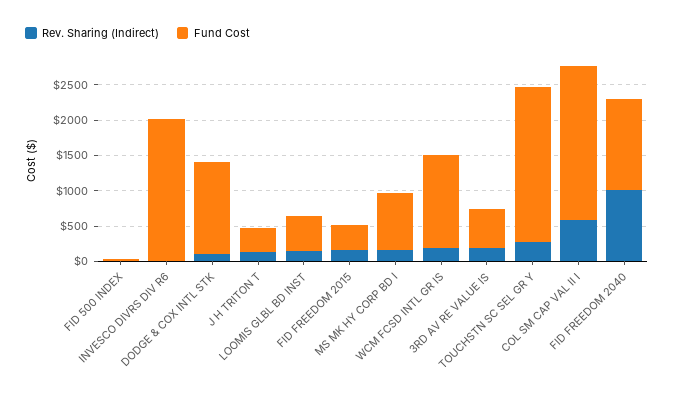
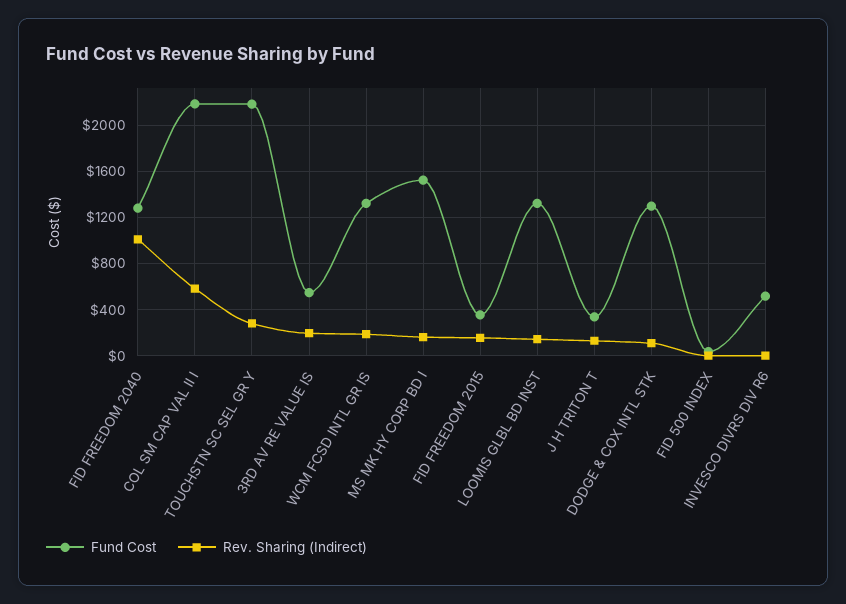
Fund Cost, INVESCO DIVRS DIV R6: 2000 -> 500
Fund Cost, LOOMIS GLBL BD INST: 500 -> 1300
Fund Cost, MS MK HY CORP BD I: 750 -> 1500

